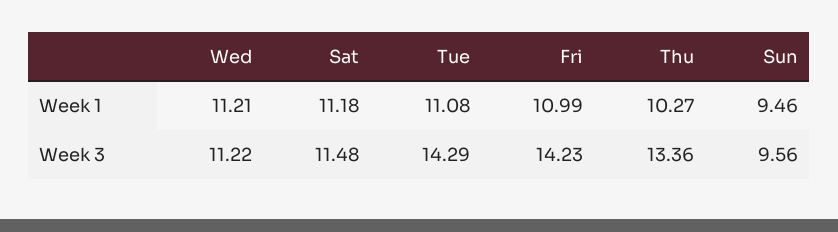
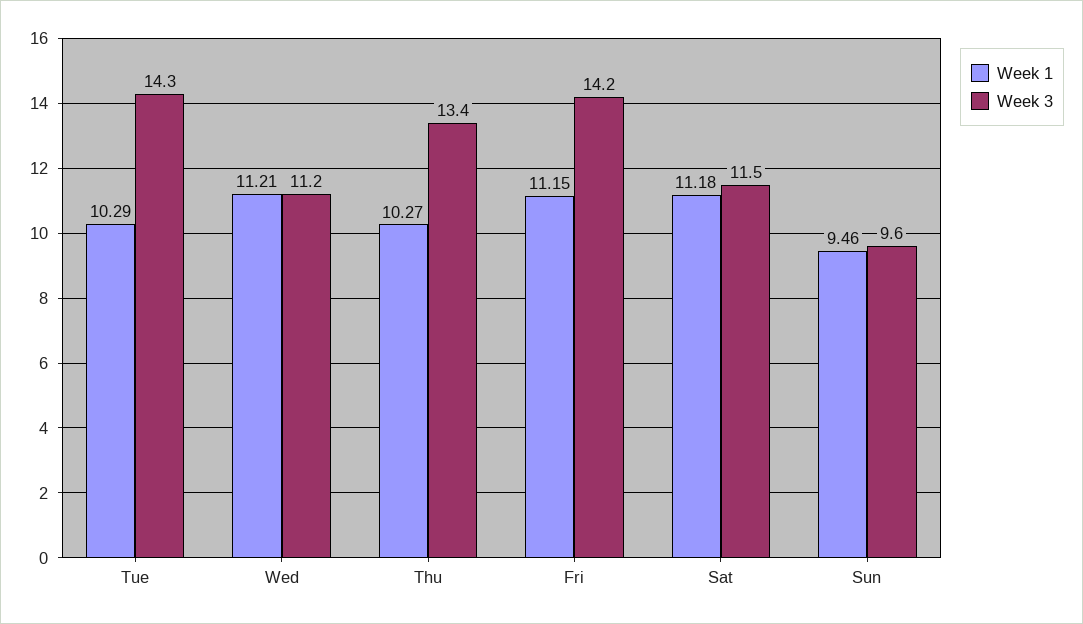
Week 1, Tue: 11.08 -> 10.29
Week 1, Fri: 10.99 -> 11.15

